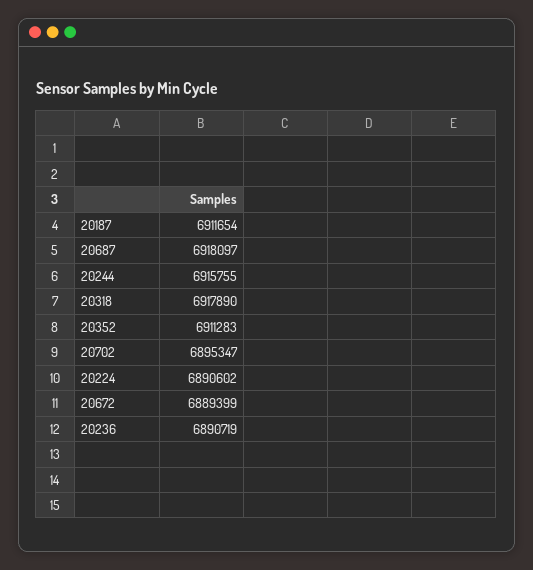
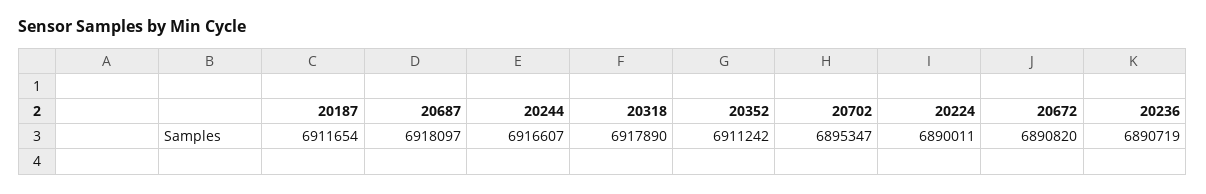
20244: 6915755 -> 6916607
20352: 6911283 -> 6911242
20224: 6890602 -> 6890011
20672: 6889399 -> 6890820

